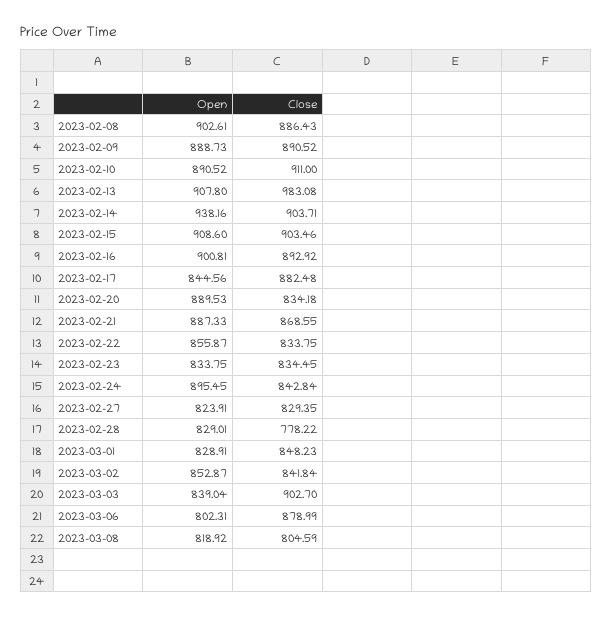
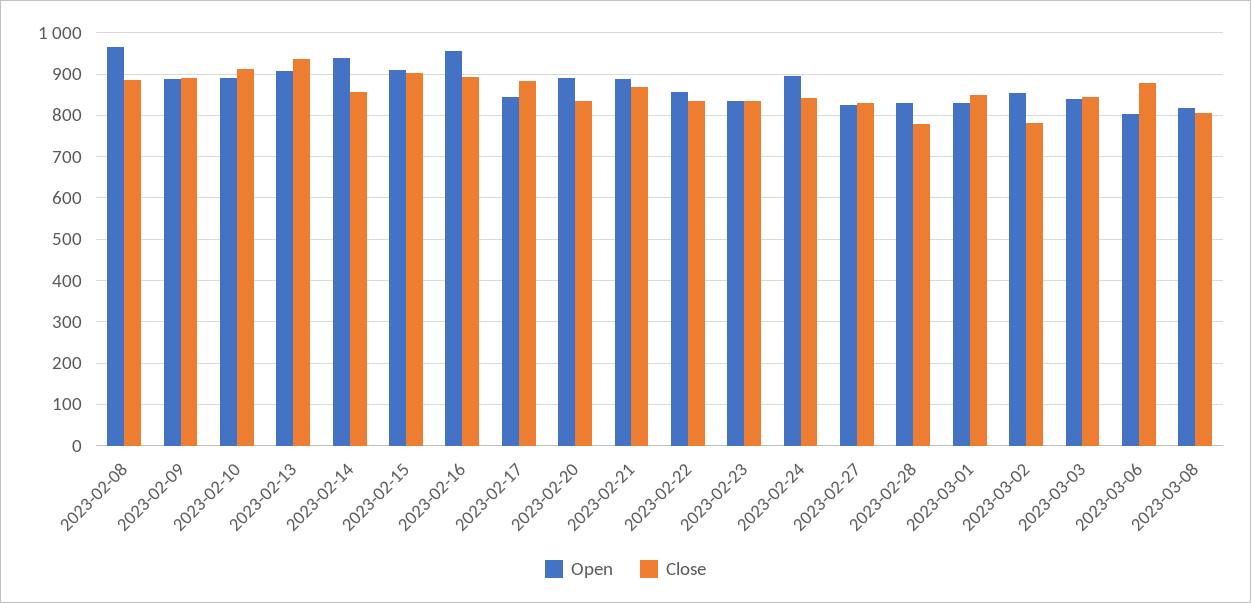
Open, 2023-02-08: 902.61 -> 960
Close, 2023-02-13: 983.08 -> 940
Close, 2023-02-14: 903.71 -> 860
Open, 2023-02-16: 900.81 -> 960
Close, 2023-03-02: 841.84 -> 780
Close, 2023-03-03: 902.7 -> 840

